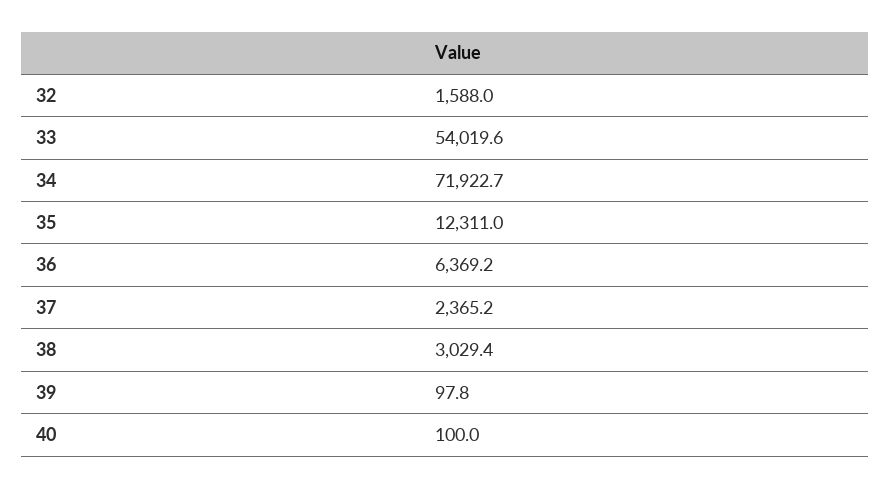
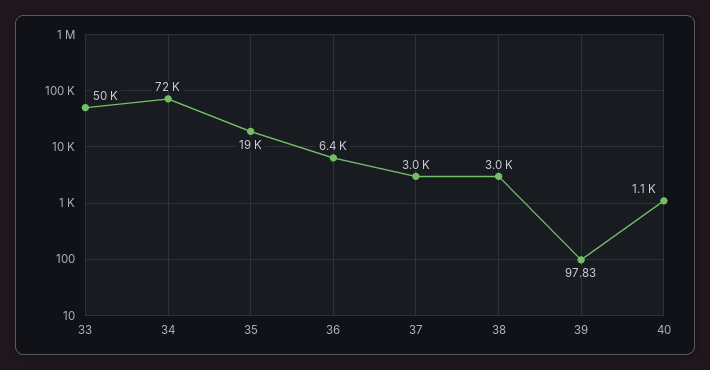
32: 1588 -> none
33: 54019.6 -> 50000
35: 12311 -> 19000
37: 2365.2 -> 3000
40: 100 -> 1100

